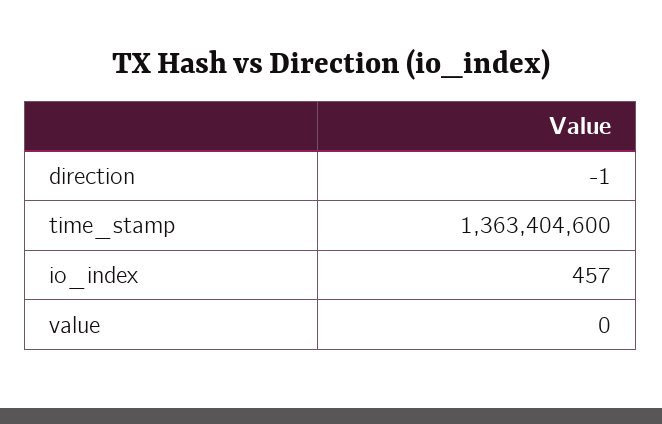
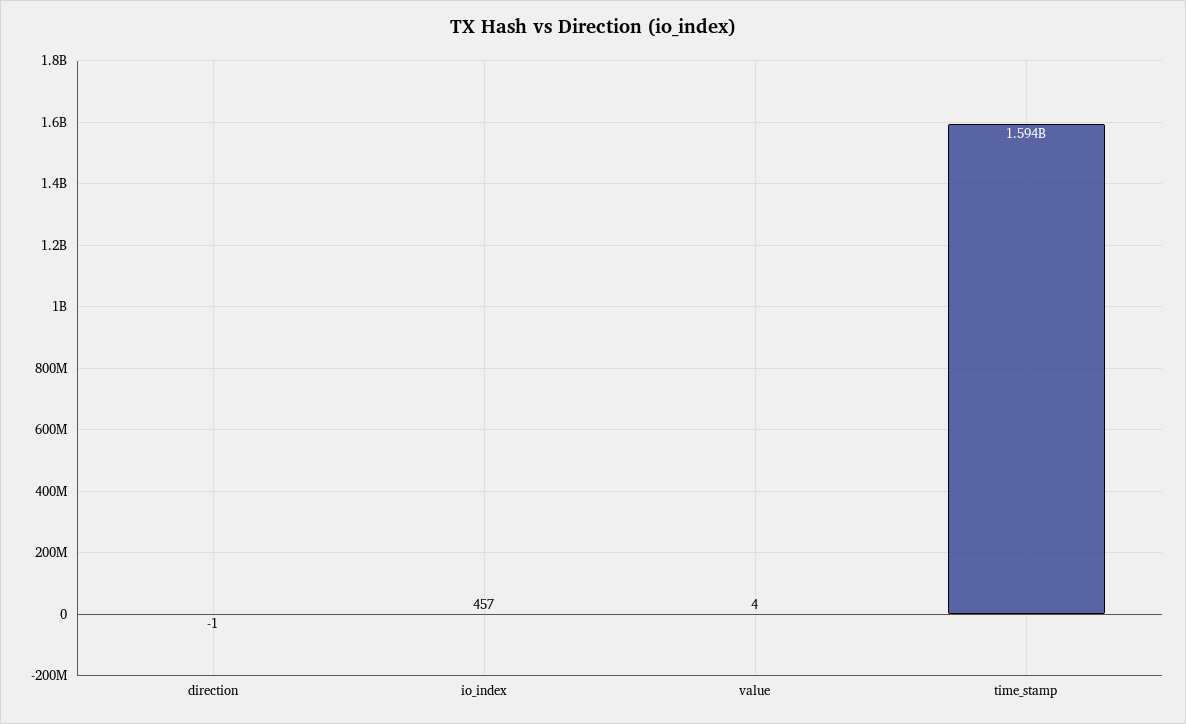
time_stamp: 1363404600 -> 1594000000
value: 0 -> 4

